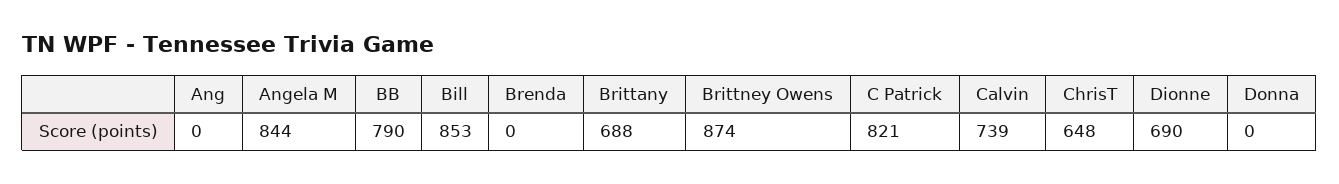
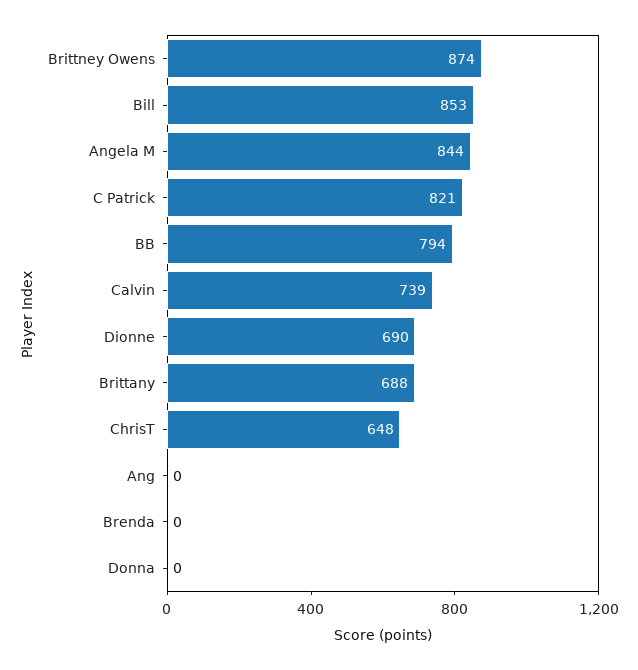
BB: 790 -> 794

